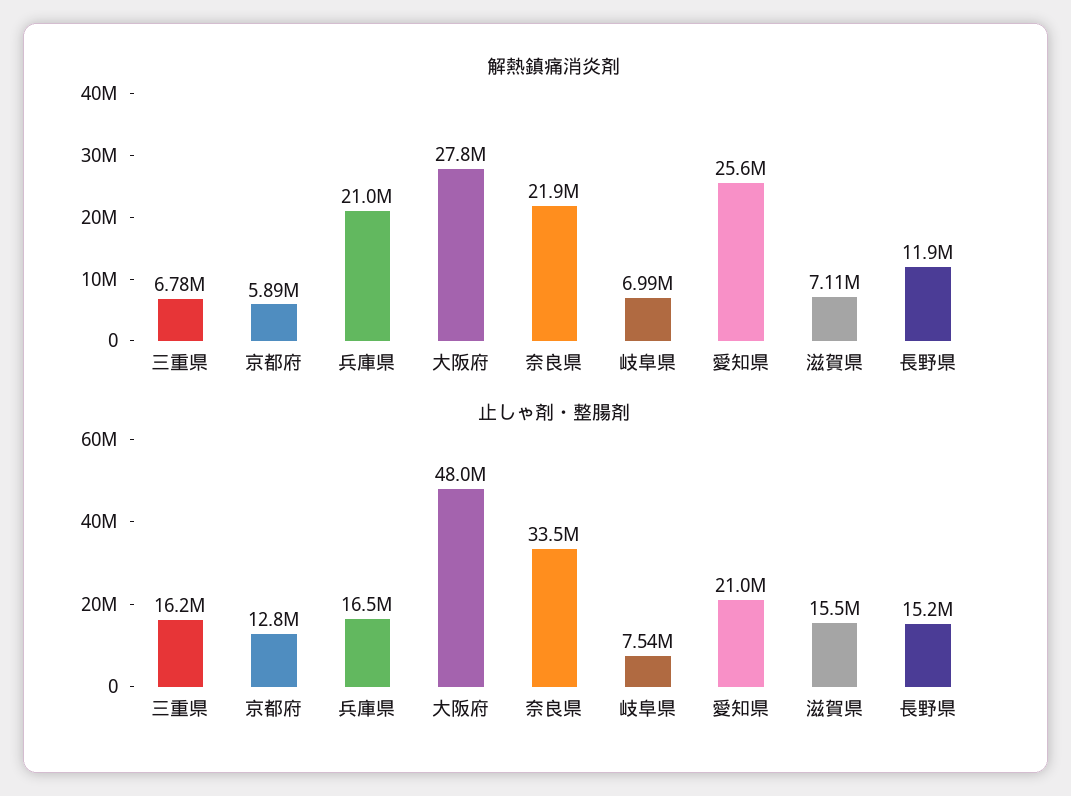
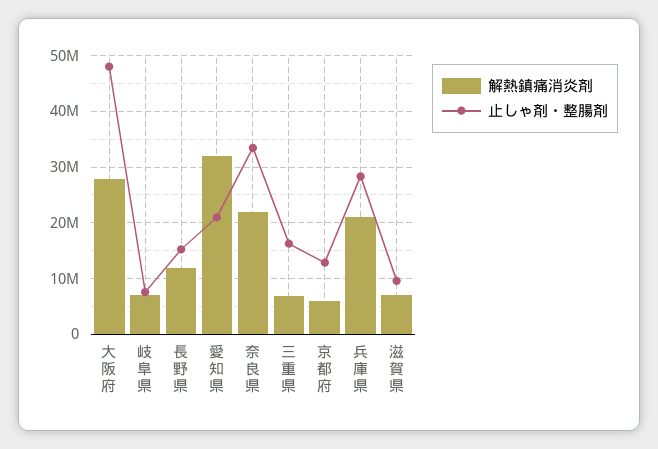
解熱鎮痛消炎剤, 愛知県: 25600000 -> 32000000
止しゃ剤・整腸剤, 兵庫県: 16500000 -> 28000000
止しゃ剤・整腸剤, 滋賀県: 15500000 -> 10000000

